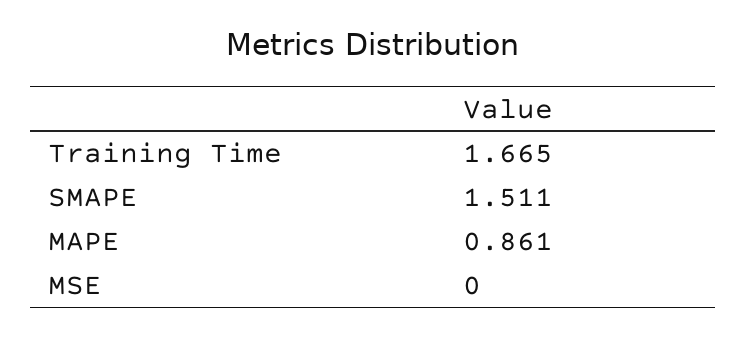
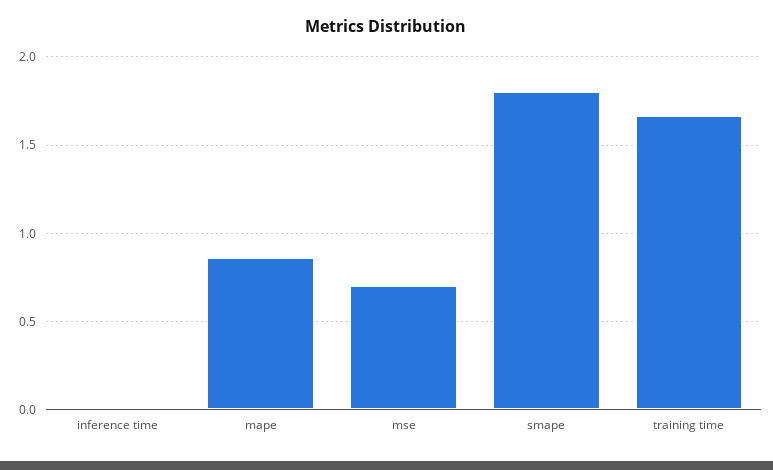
SMAPE: 1.511 -> 1.8
MSE: 0 -> 0.7
inference time: none -> 0

